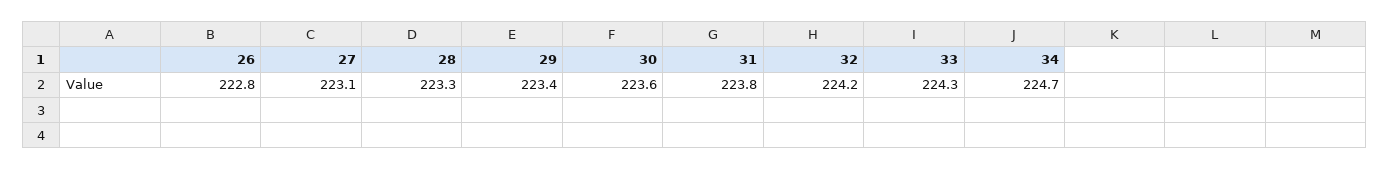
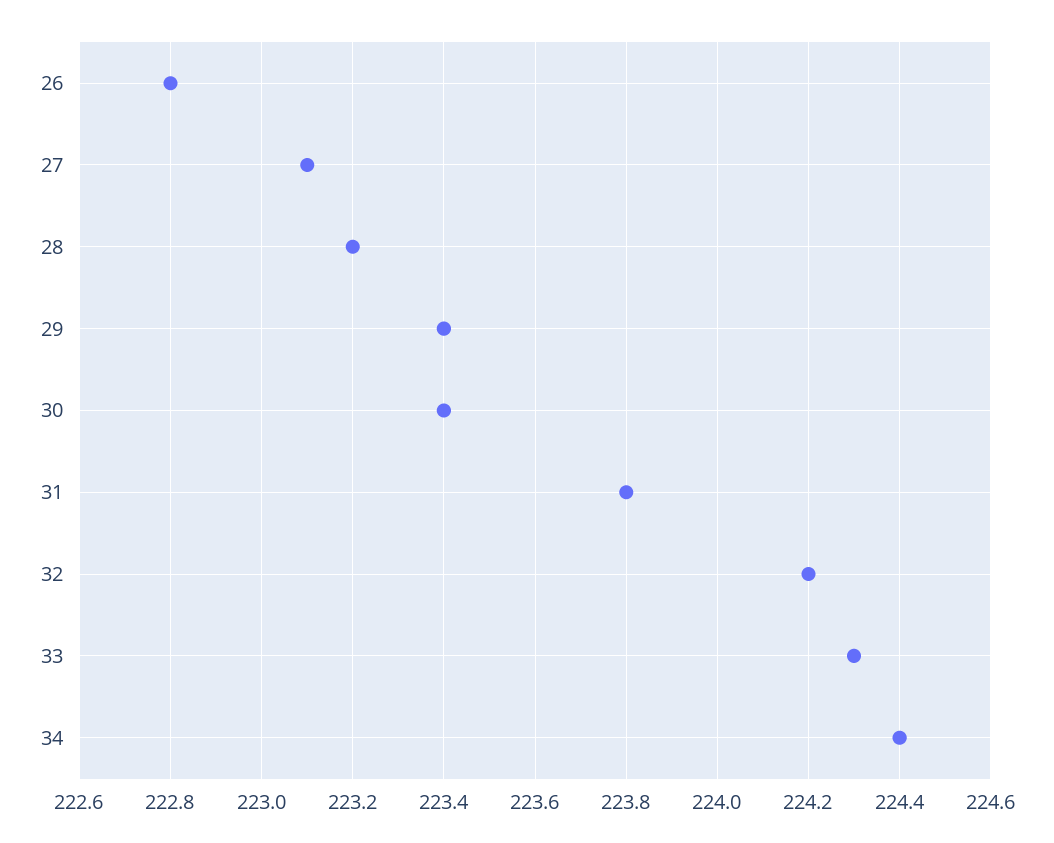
28: 223.3 -> 223.2
30: 223.6 -> 223.4
34: 224.7 -> 224.4

